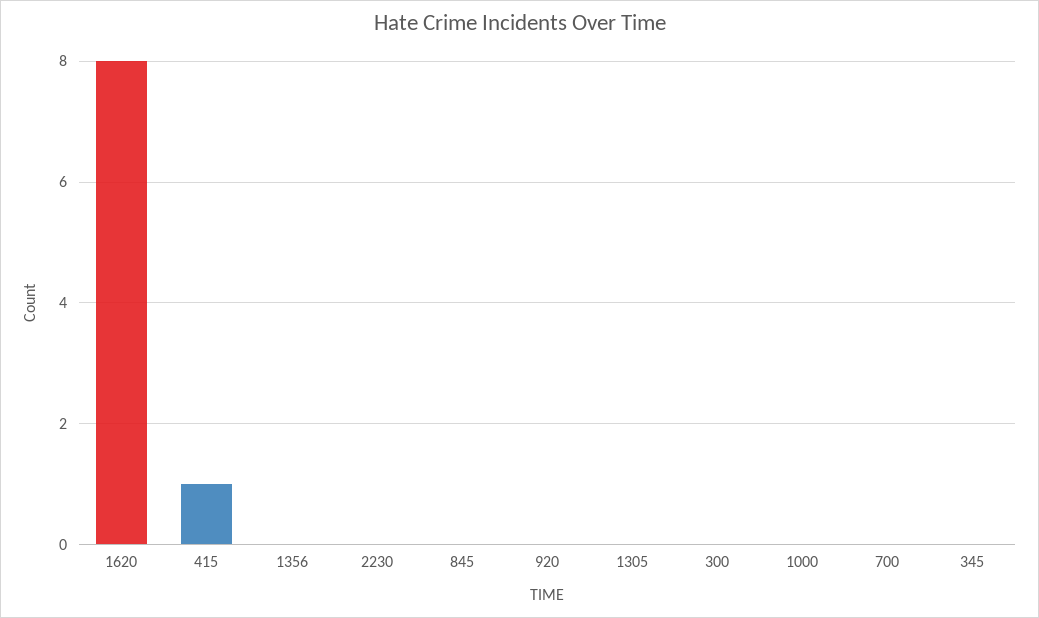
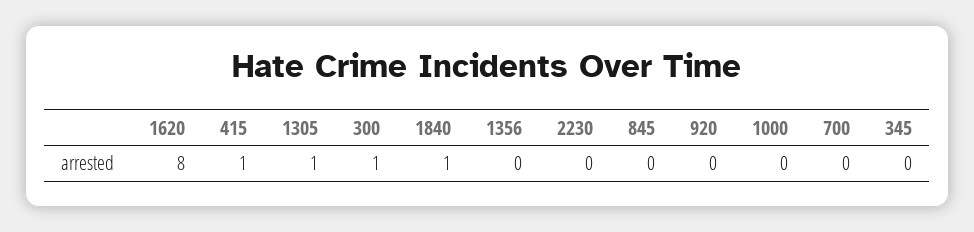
1305: 0 -> 1
300: 0 -> 1
1840: none -> 1

